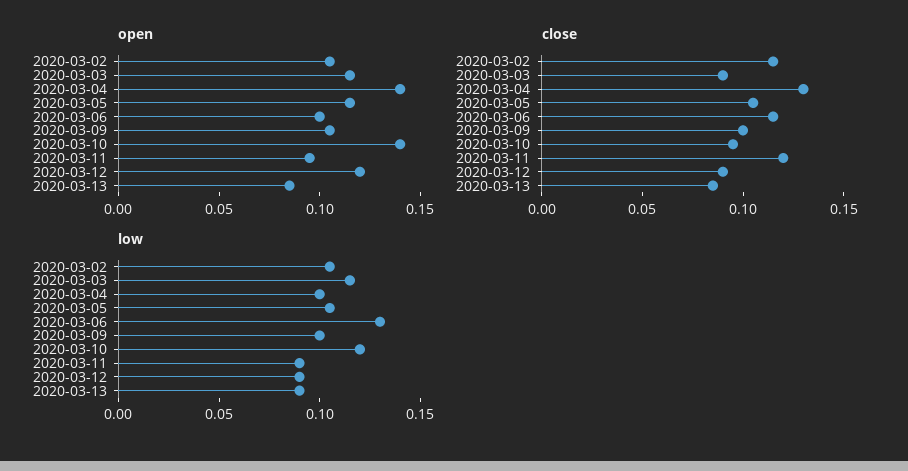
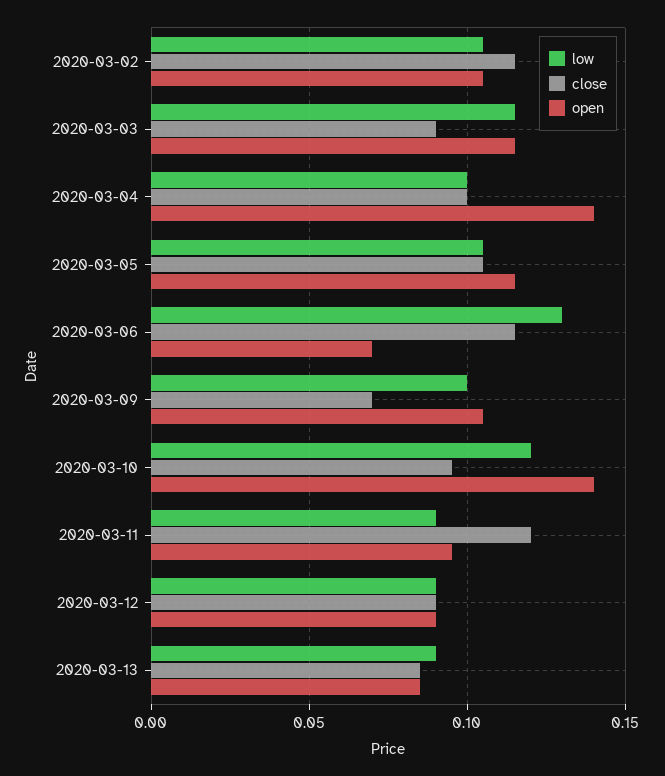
open, 2020-03-06: 0.1 -> 0.07
open, 2020-03-12: 0.12 -> 0.09
close, 2020-03-04: 0.13 -> 0.1
close, 2020-03-09: 0.1 -> 0.07

